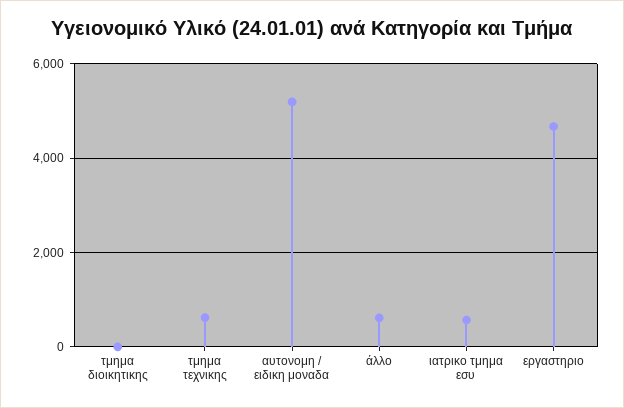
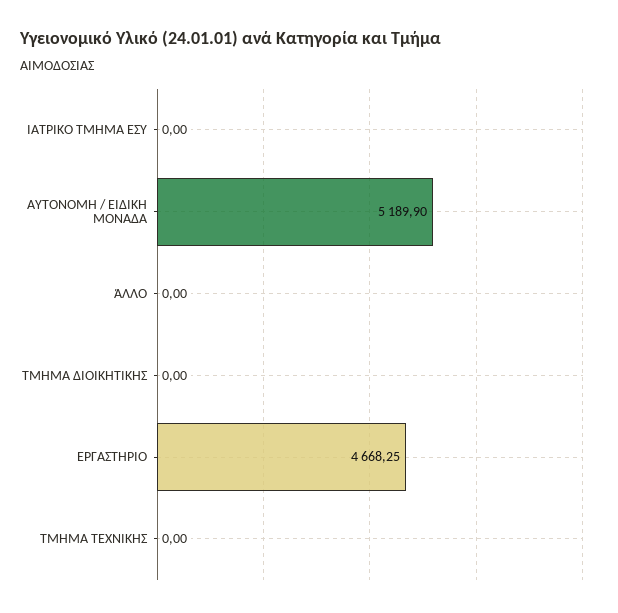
τμημα τεχνικης: 600 -> 0
άλλο: 600 -> 0
ιατρικο τμημα εσυ: 600 -> 0

